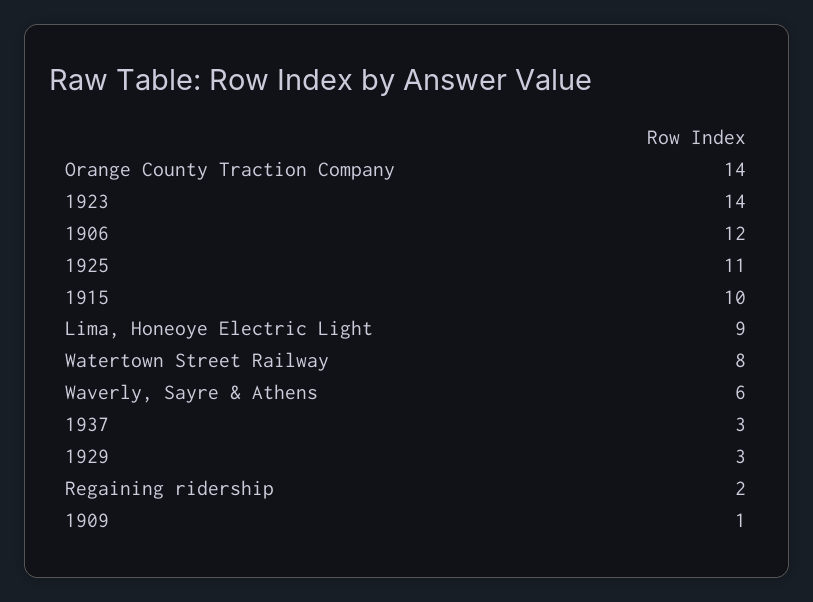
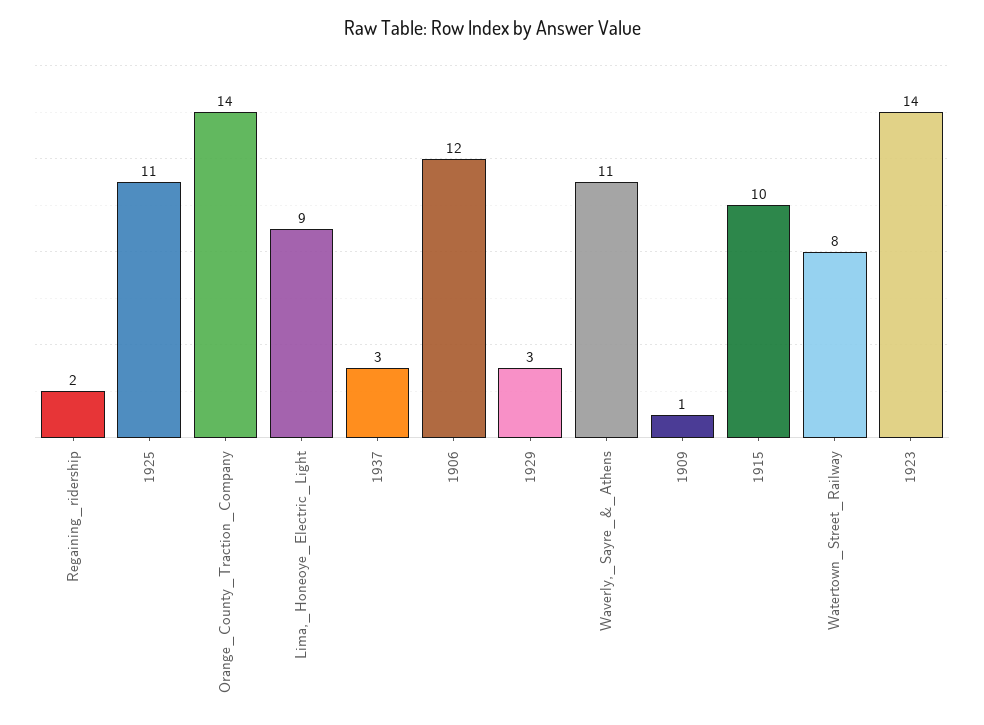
Waverly, Sayre & Athens: 6 -> 11

